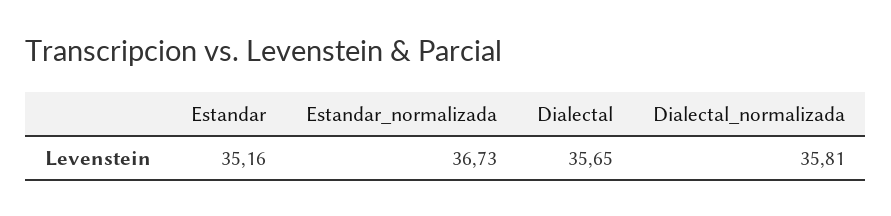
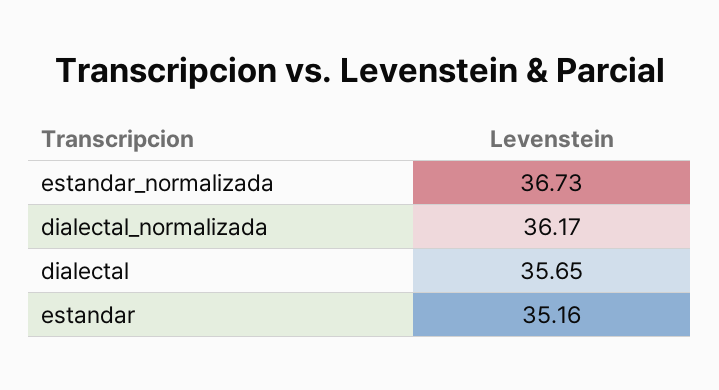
Dialectal_normalizada: 35.81 -> 36.17

